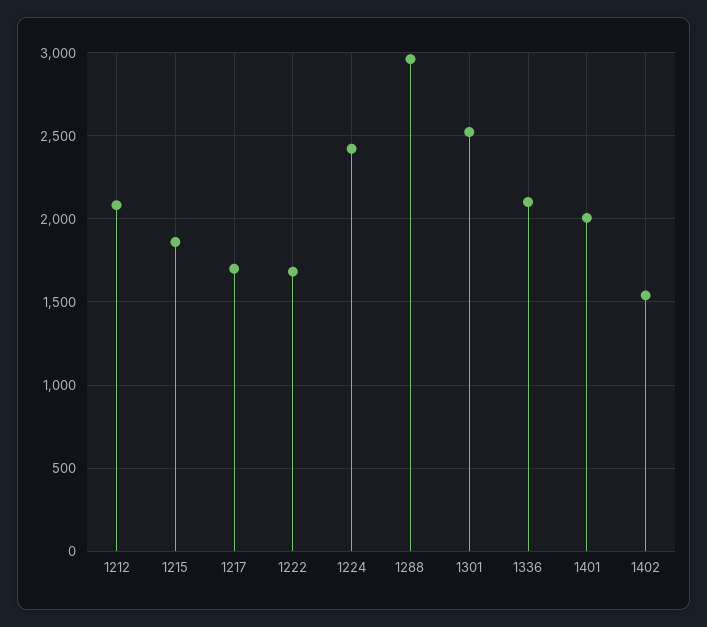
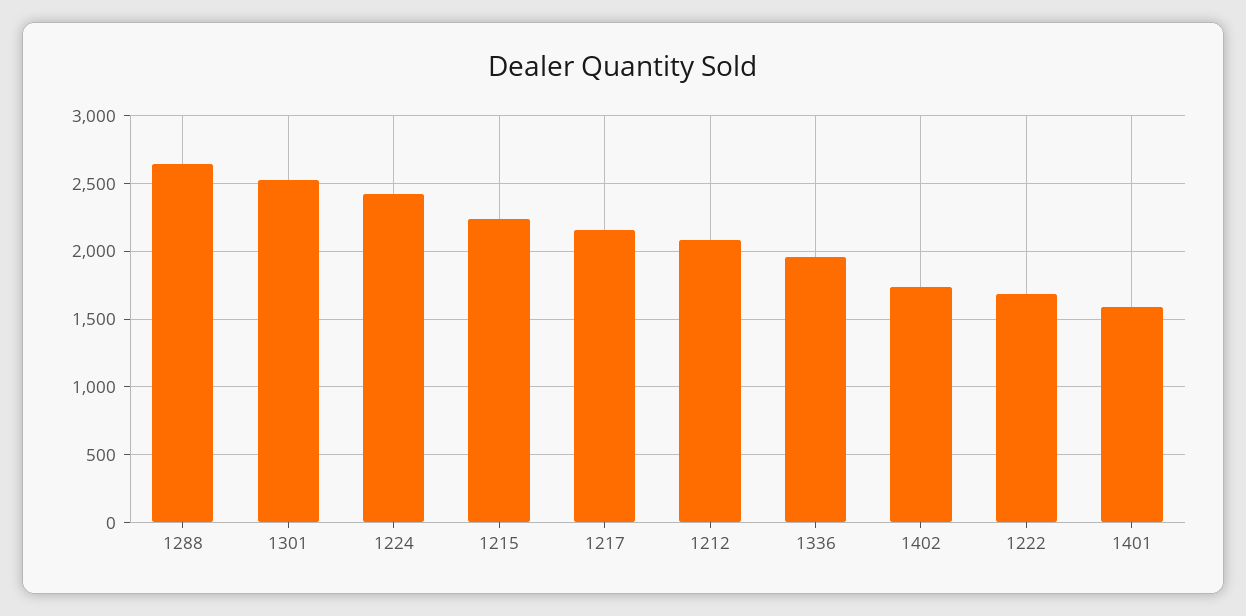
1215: 1850 -> 2250
1217: 1700 -> 2150
1288: 2950 -> 2650
1336: 2100 -> 1950
1401: 2000 -> 1600
1402: 1550 -> 1750

